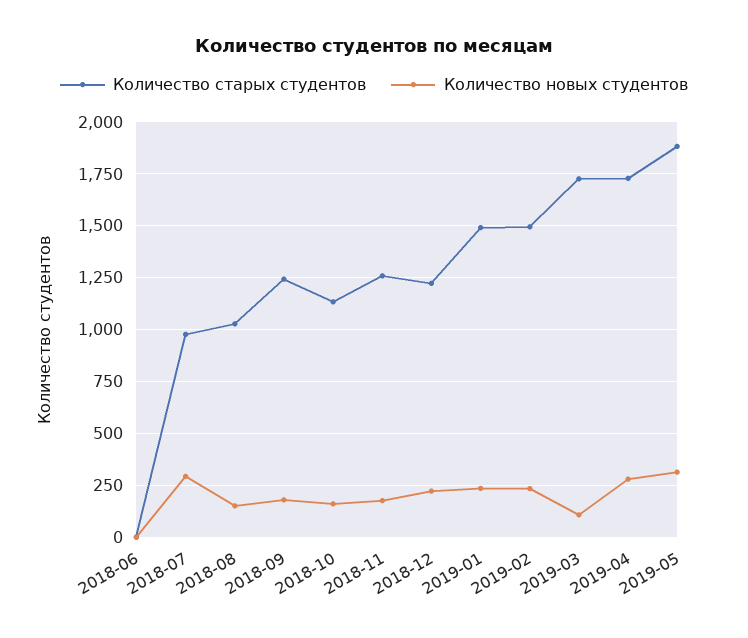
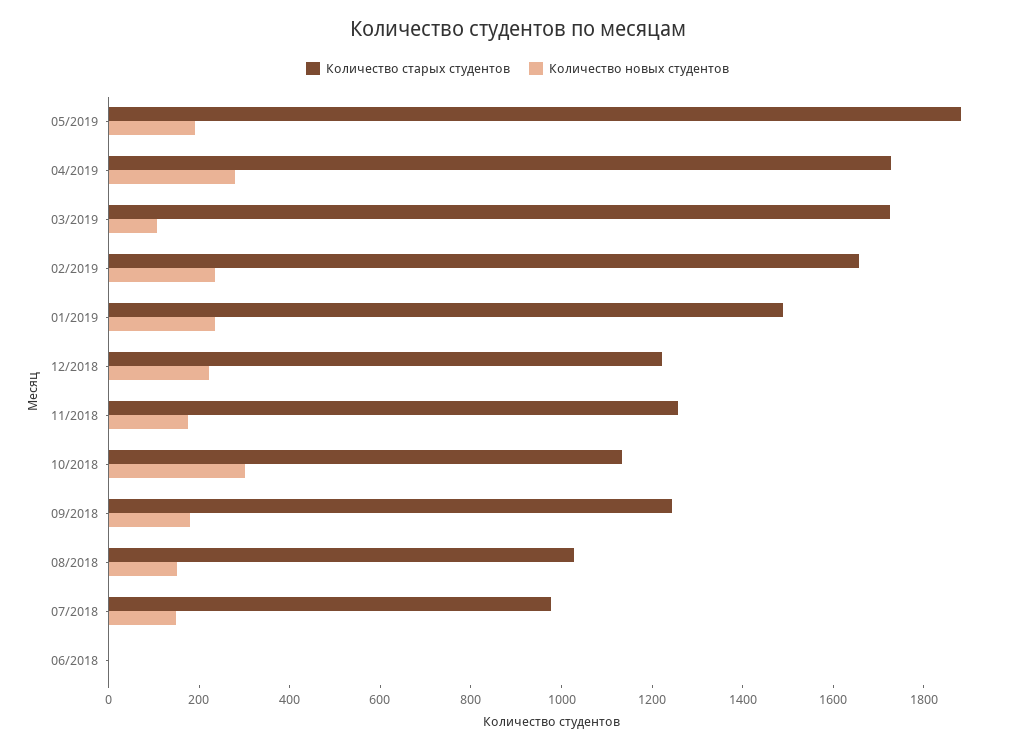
Количество новых студентов, 2018-07: 300 -> 150
Количество новых студентов, 2018-10: 150 -> 300
Количество старых студентов, 2019-02: 1500 -> 1650
Количество новых студентов, 2019-05: 300 -> 200

